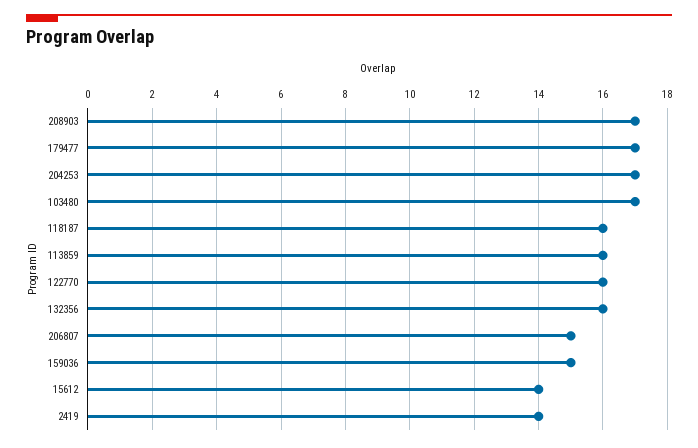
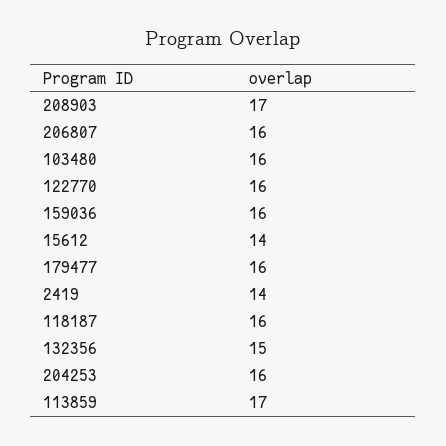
179477: 17 -> 16
204253: 17 -> 16
103480: 17 -> 16
113859: 16 -> 17
132356: 16 -> 15
206807: 15 -> 16
159036: 15 -> 16

